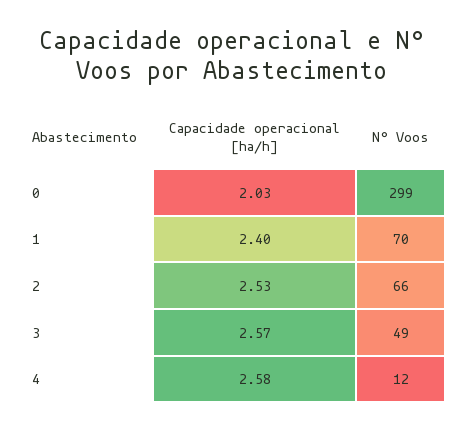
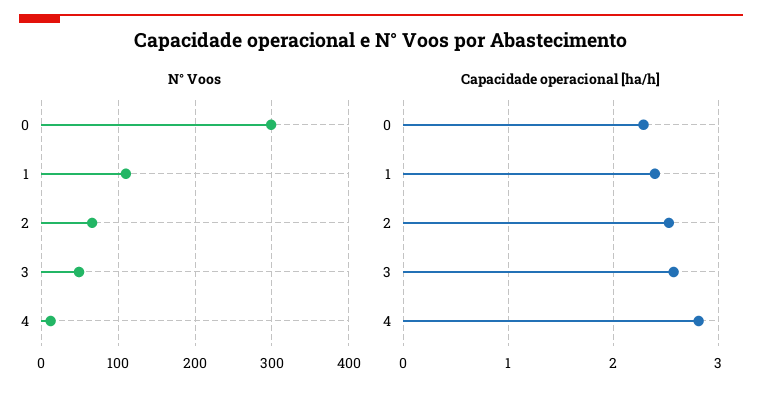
Capacidade operacional [ha/h], 0: 2.03 -> 2.3
N° Voos, 1: 70 -> 110
Capacidade operacional [ha/h], 4: 2.58 -> 2.8

